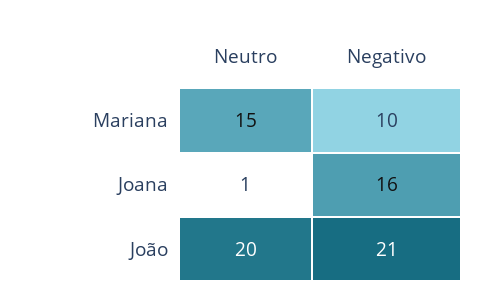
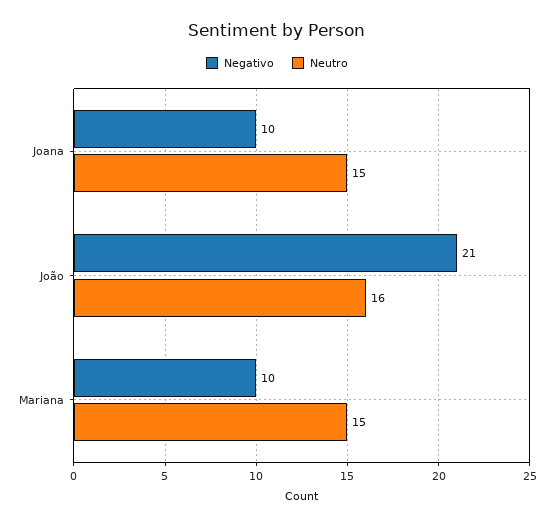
Neutro, Joana: 1 -> 15
Negativo, Joana: 16 -> 10
Neutro, João: 20 -> 16

